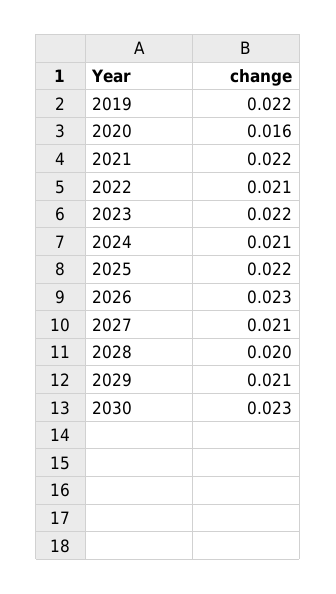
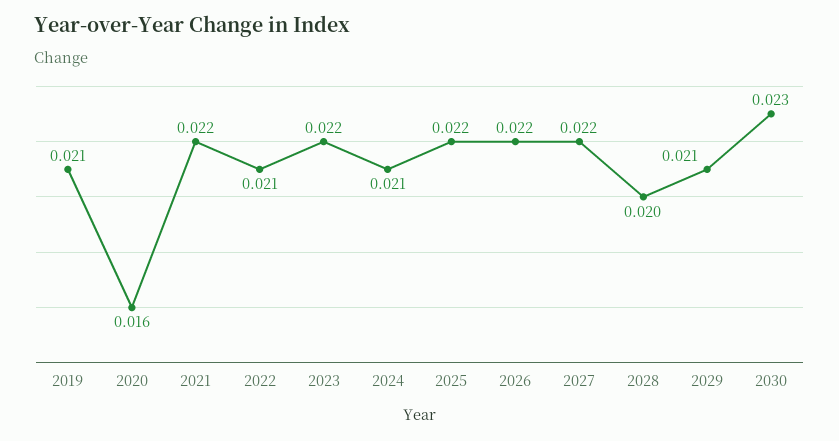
2019: 0.022 -> 0.021
2026: 0.023 -> 0.022
2027: 0.021 -> 0.022

